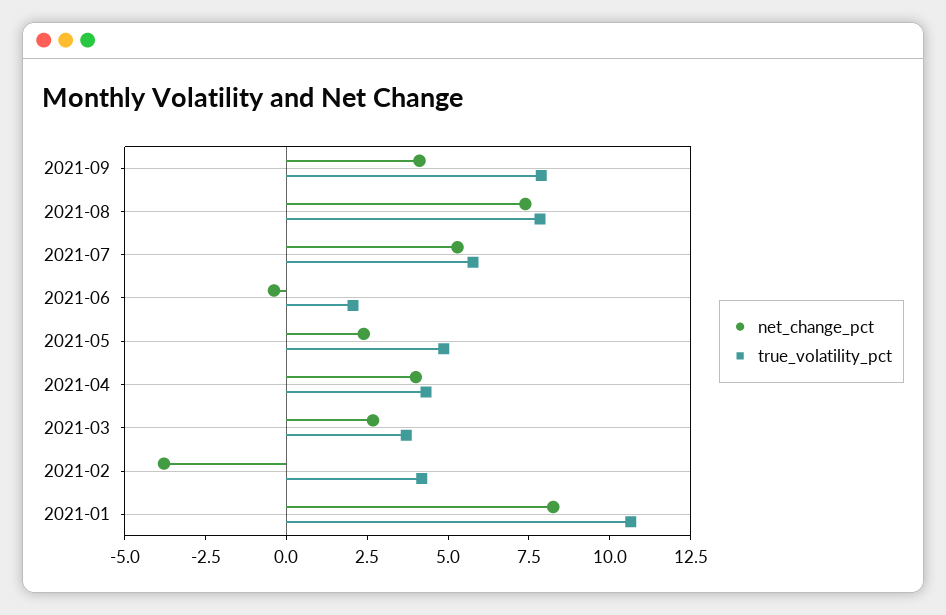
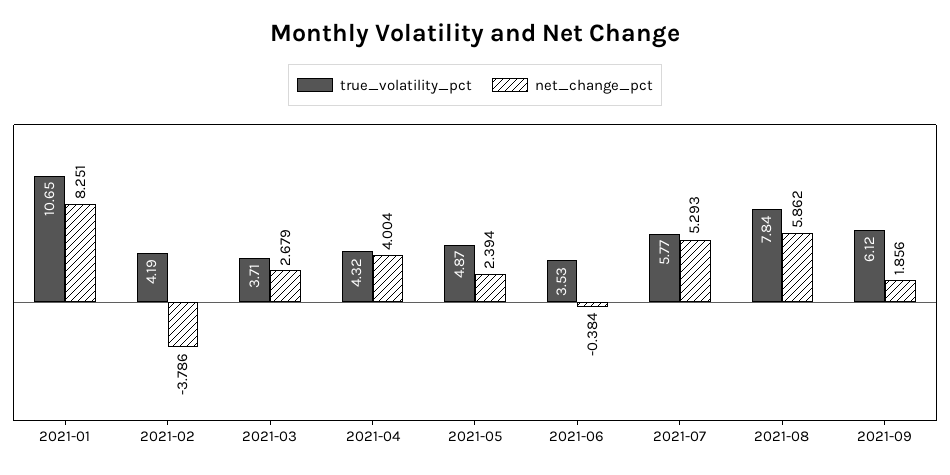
net_change_pct, 2021-09: 4 -> 1.856
true_volatility_pct, 2021-09: 8 -> 6.12
net_change_pct, 2021-08: 7.5 -> 5.862
true_volatility_pct, 2021-06: 2 -> 3.53

